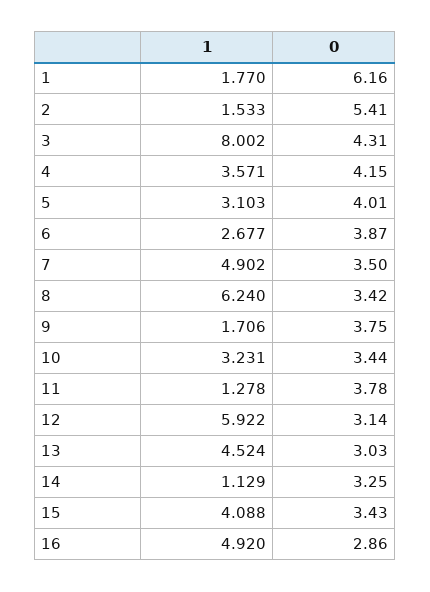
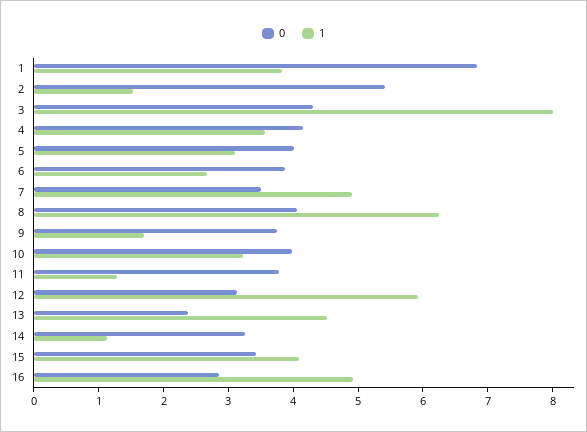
1, 1: 1.77 -> 3.8
0, 1: 6.16 -> 6.8
0, 8: 3.42 -> 4
0, 10: 3.44 -> 4
0, 13: 3.03 -> 2.4

